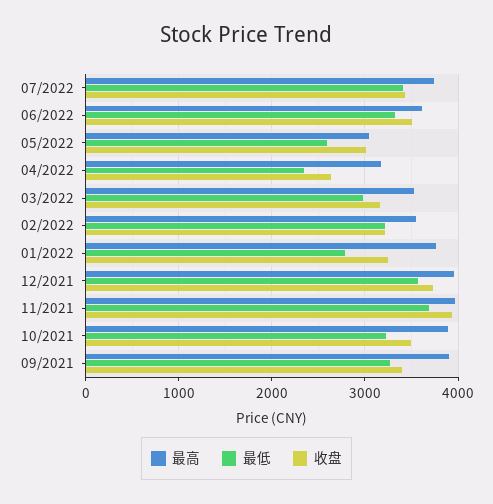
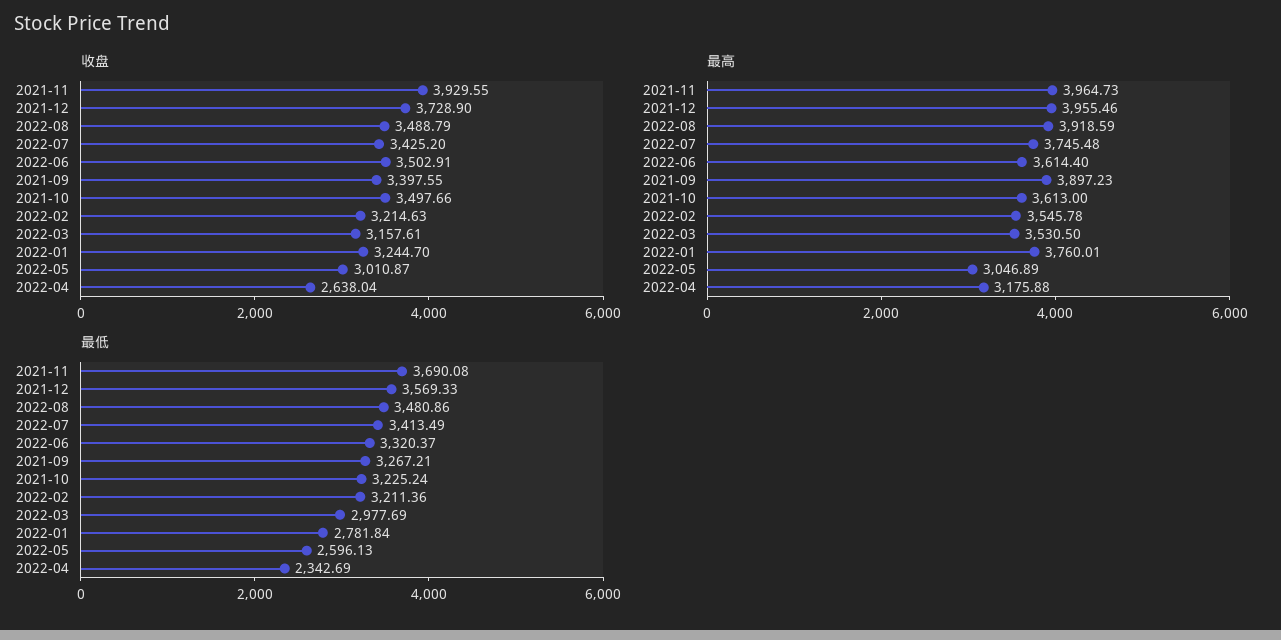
最高, 10/2021: 3900 -> 3613
收盘, 2022-08: none -> 3488.79
最高, 2022-08: none -> 3918.59
最低, 2022-08: none -> 3480.86

